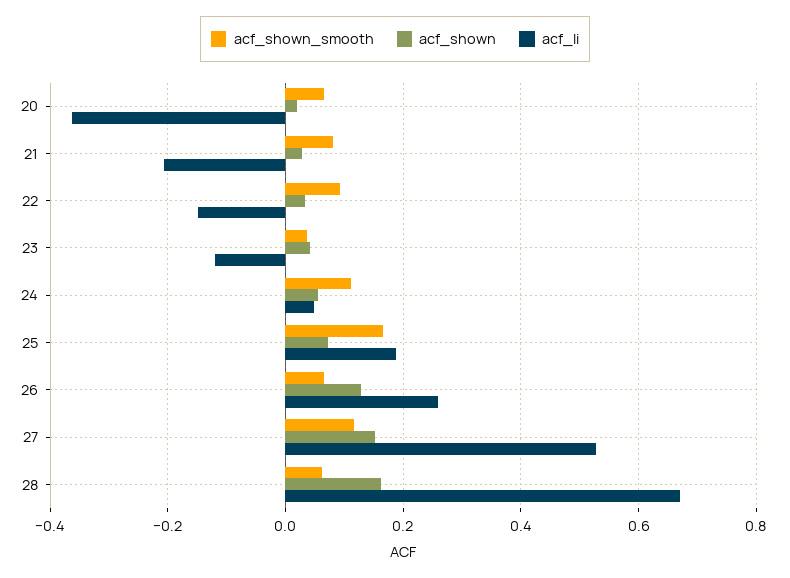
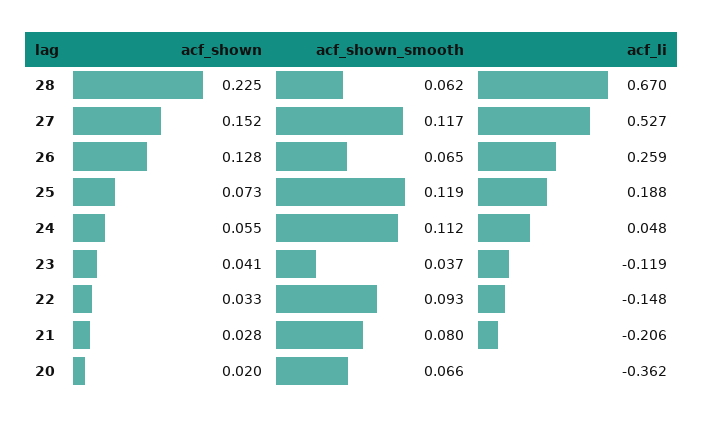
acf_shown_smooth, 25: 0.16 -> 0.119
acf_shown, 28: 0.16 -> 0.225

